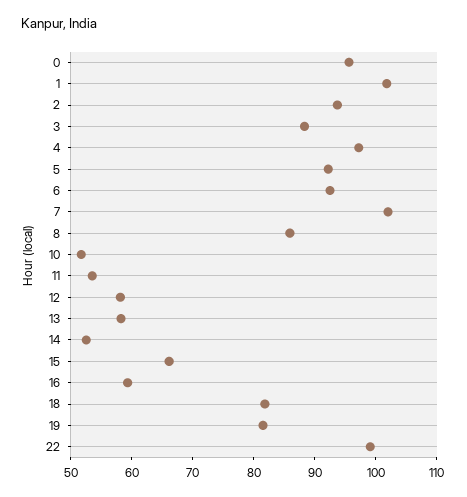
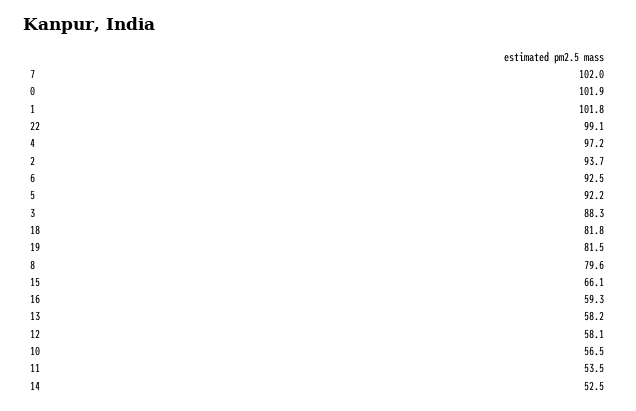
0: 96 -> 101.9
8: 86 -> 79.6
10: 52 -> 56.5

